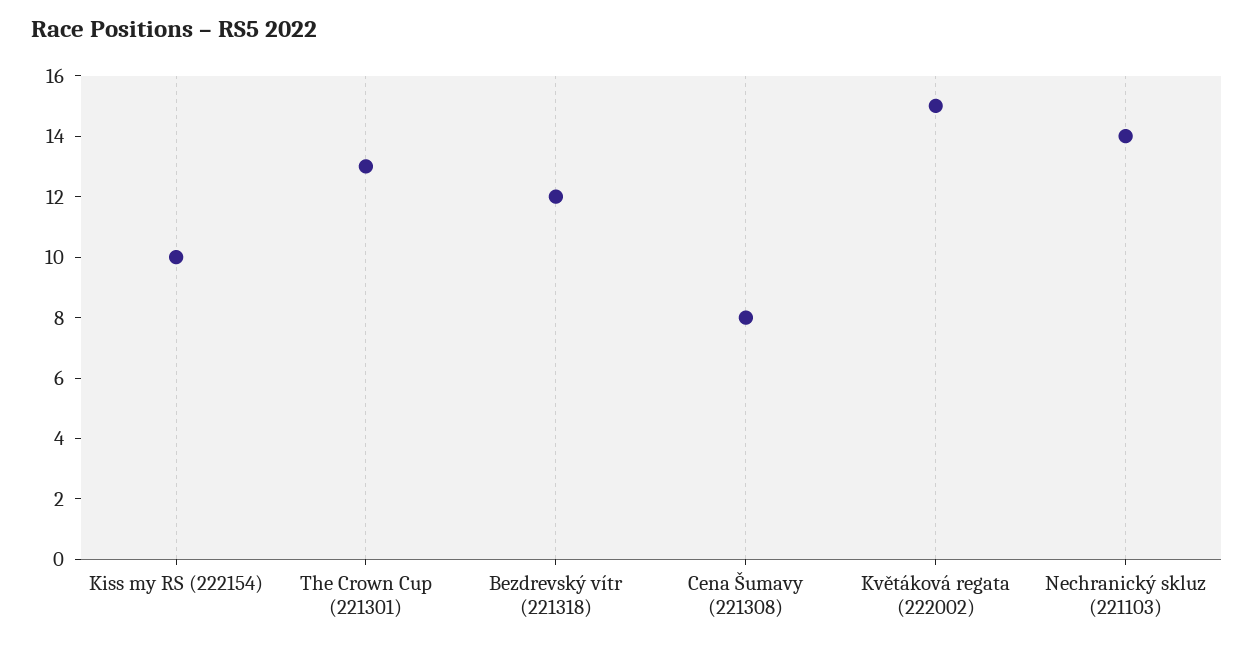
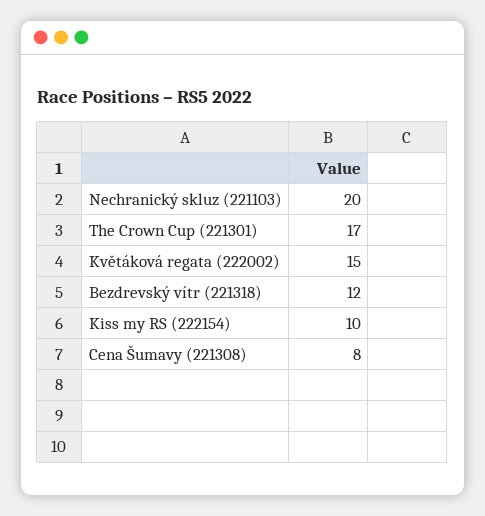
The Crown Cup (221301): 13 -> 17
Nechranický skluz (221103): 14 -> 20

